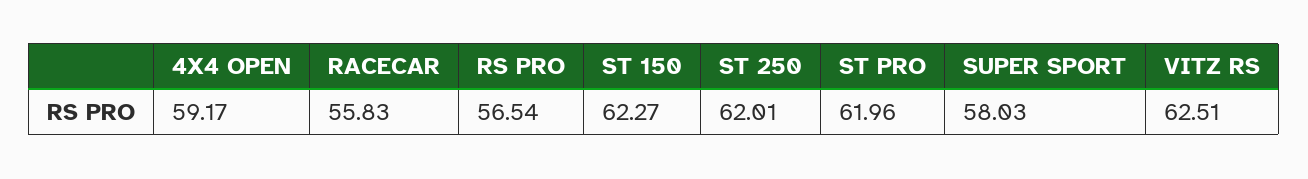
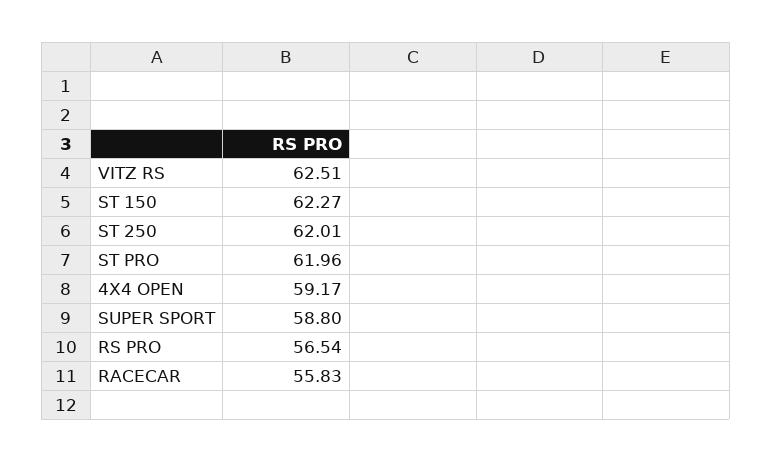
SUPER SPORT: 58.03 -> 58.8

